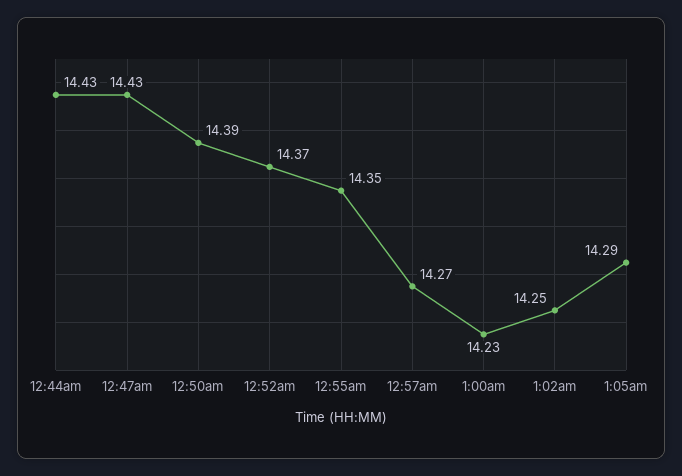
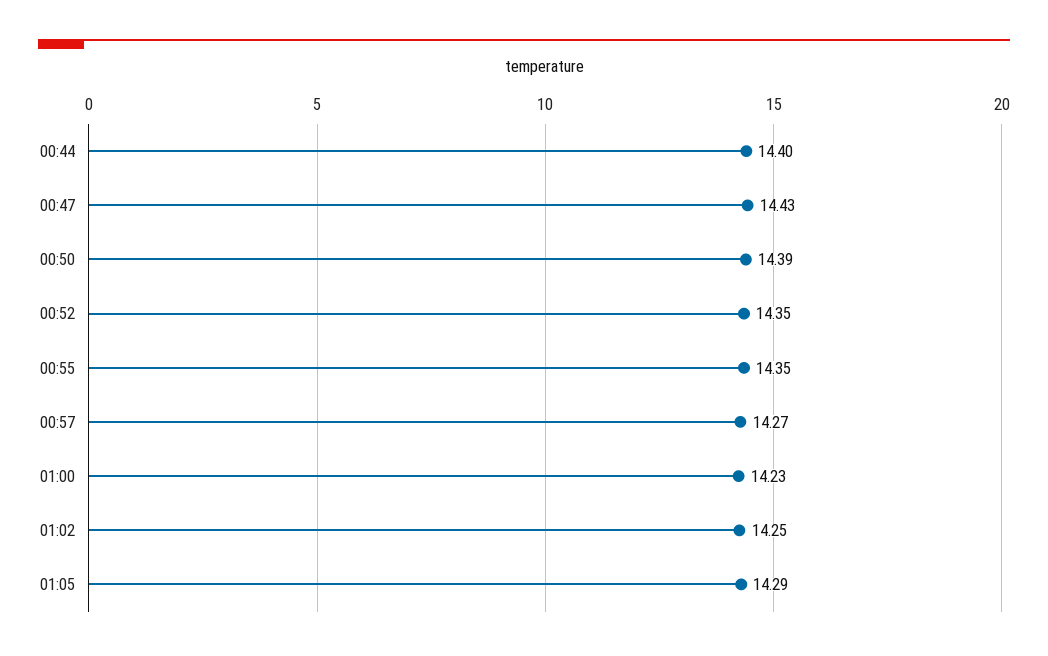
12:44am: 14.43 -> 14.4
12:52am: 14.37 -> 14.35

